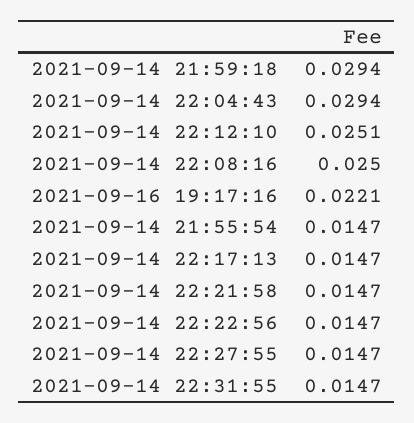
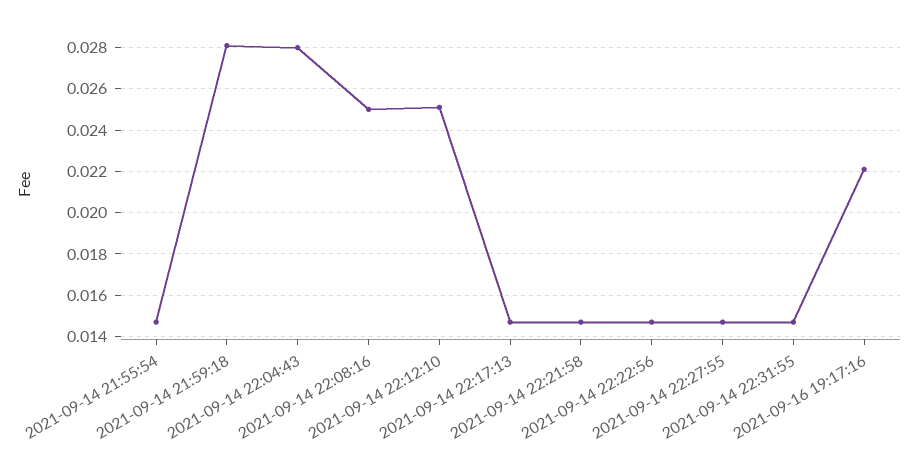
2021-09-14 21:59:18: 0.0294 -> 0.028
2021-09-14 22:04:43: 0.0294 -> 0.028

